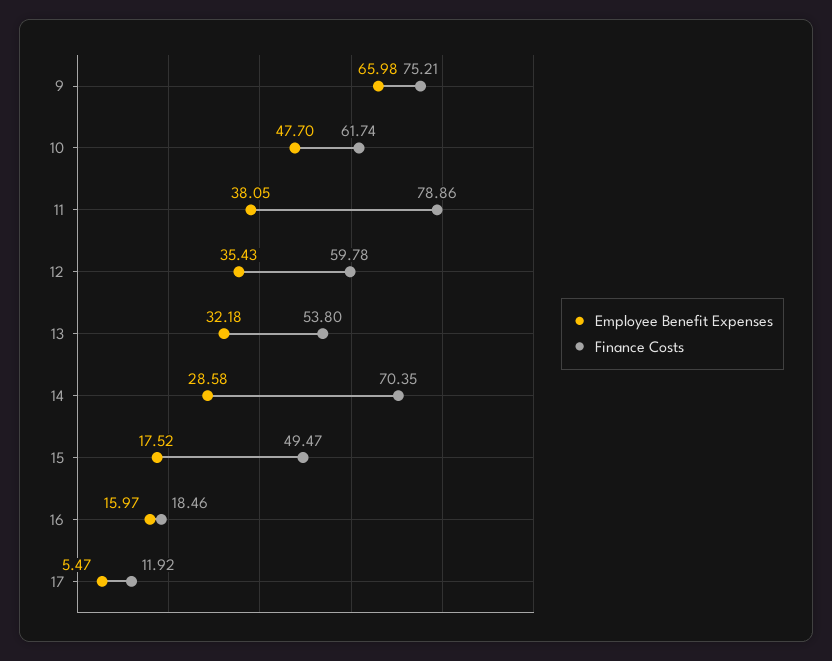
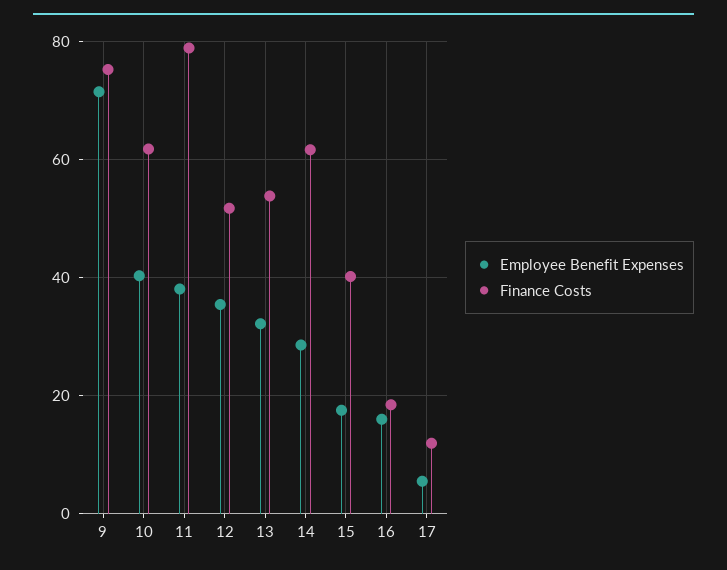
Employee Benefit Expenses, 9: 65.98 -> 72
Employee Benefit Expenses, 10: 47.7 -> 40
Finance Costs, 12: 59.78 -> 52
Finance Costs, 14: 70.35 -> 62
Finance Costs, 15: 49.47 -> 40

